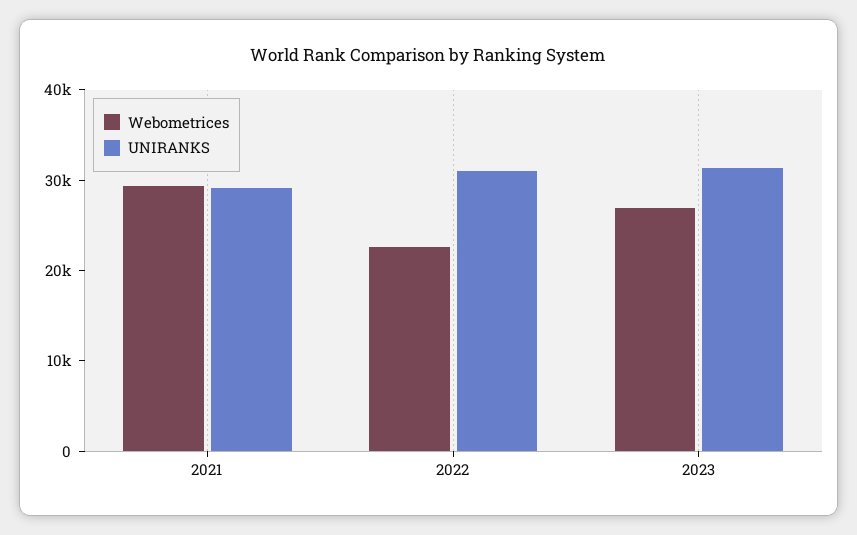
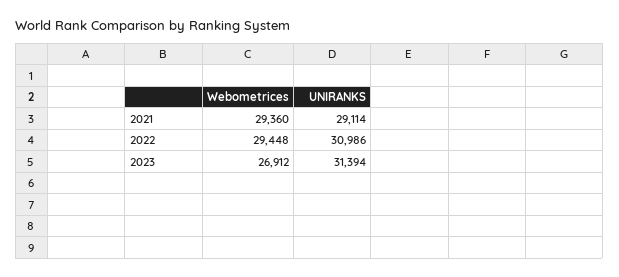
Webometrices, 2022: 22000 -> 29448

